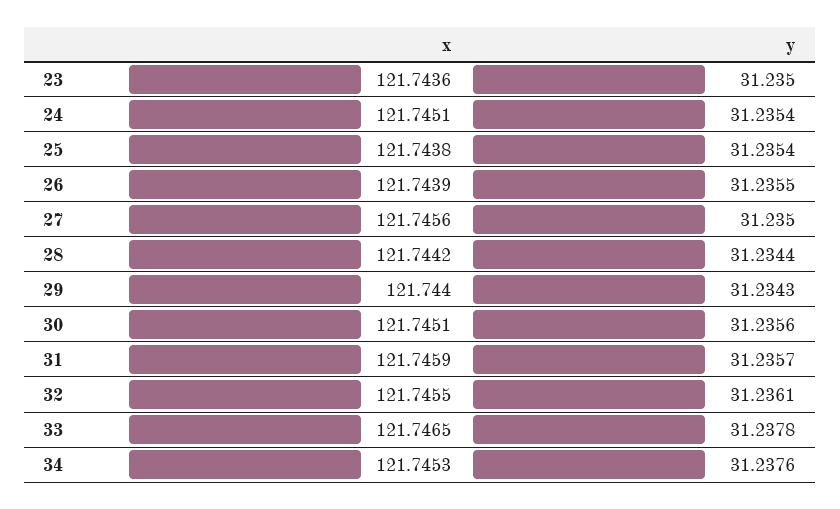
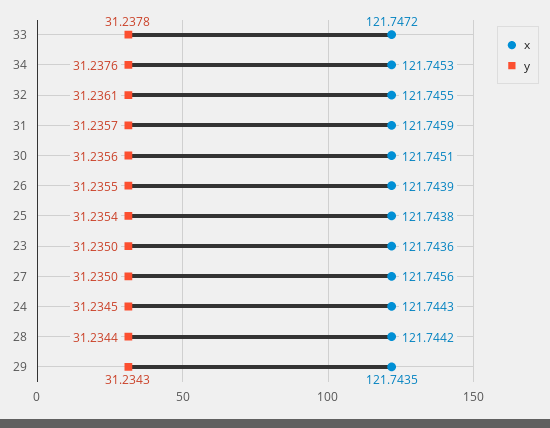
x, 24: 121.7451 -> 121.7443
y, 24: 31.2354 -> 31.2345
x, 29: 121.744 -> 121.7435
x, 33: 121.7465 -> 121.7472

